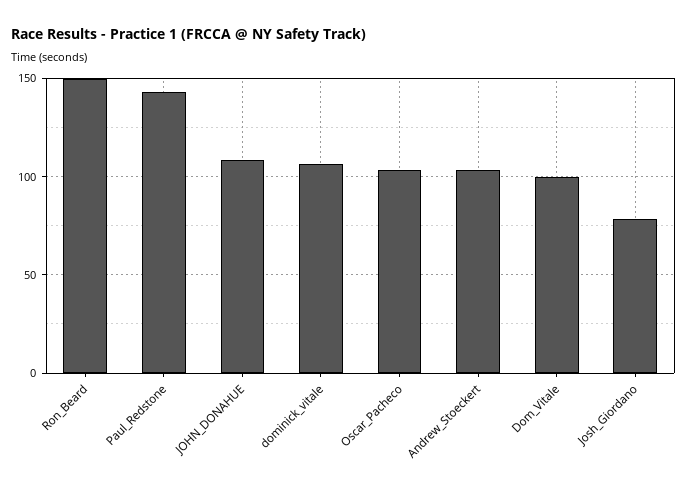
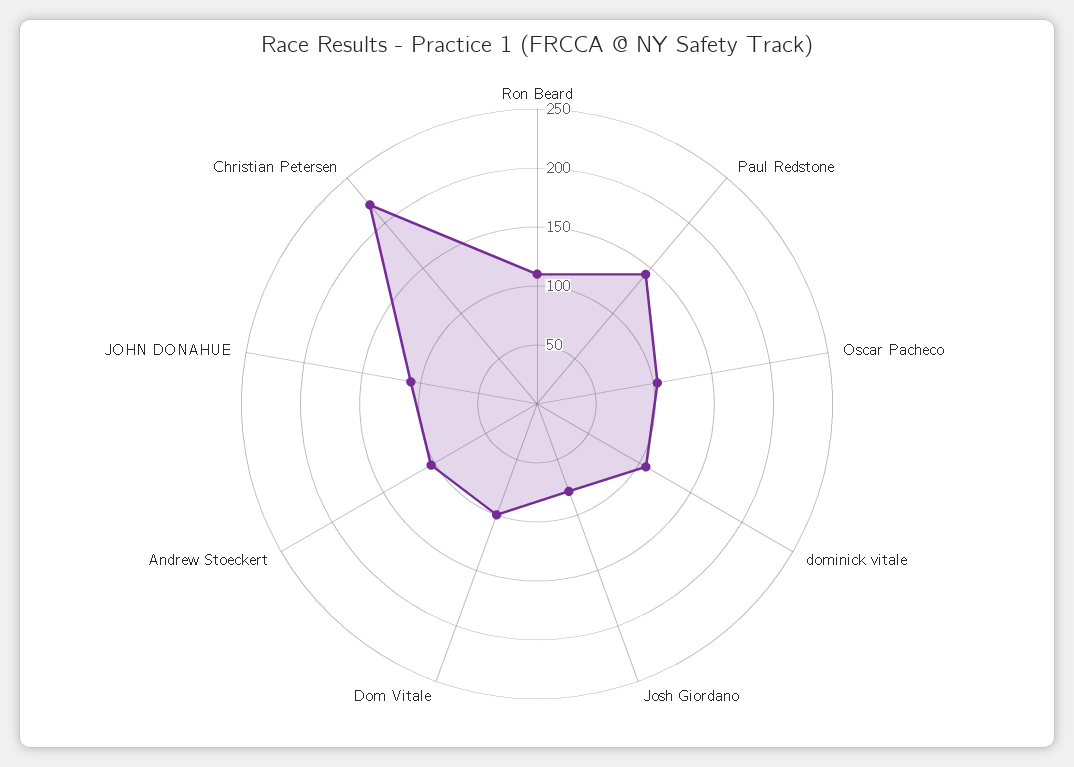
Ron_Beard: 150 -> 110
Christian Petersen: none -> 220

